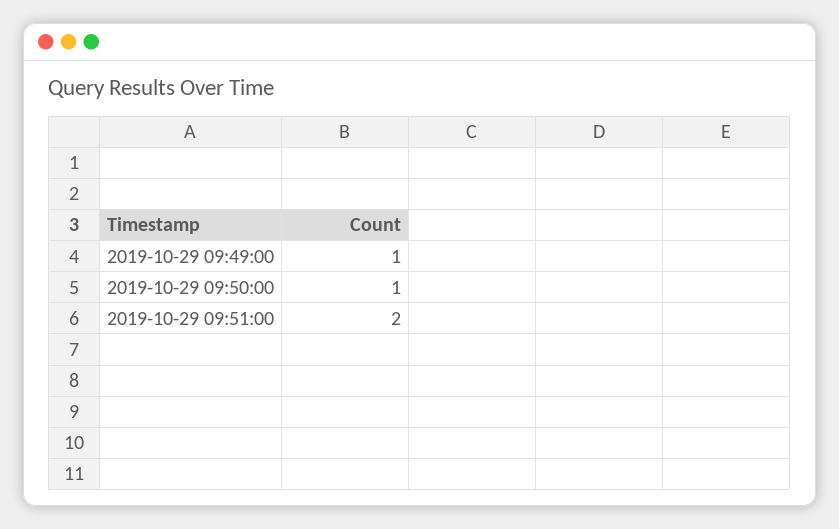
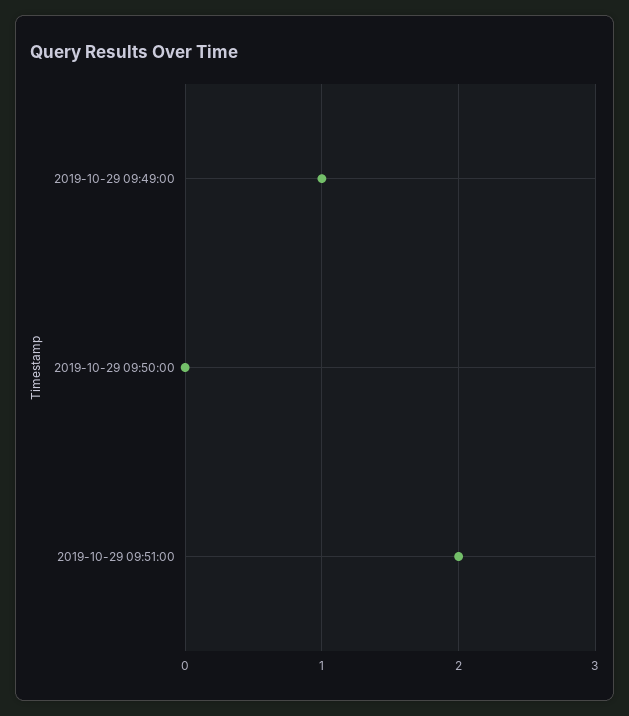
2019-10-29 09:50:00: 1 -> 0

